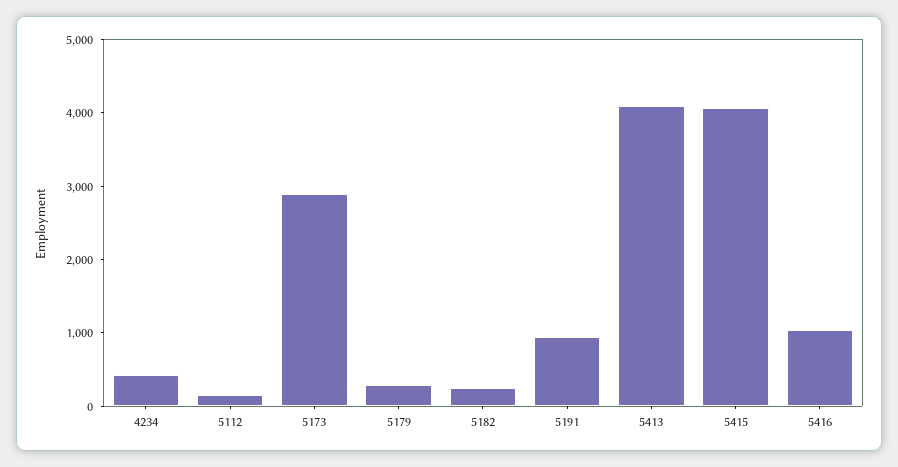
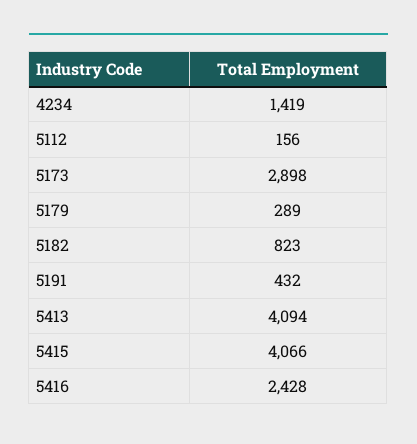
4234: 400 -> 1419
5182: 200 -> 823
5191: 1000 -> 432
5416: 1000 -> 2428

